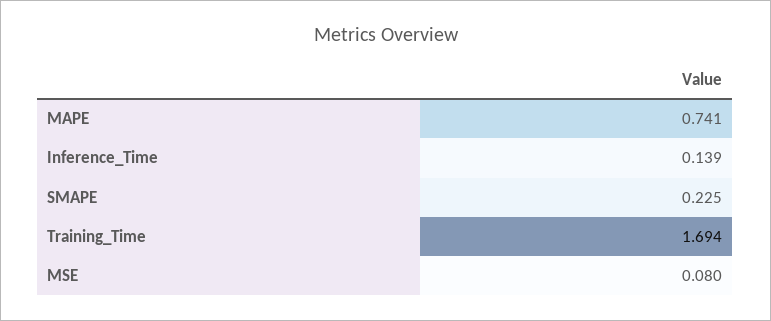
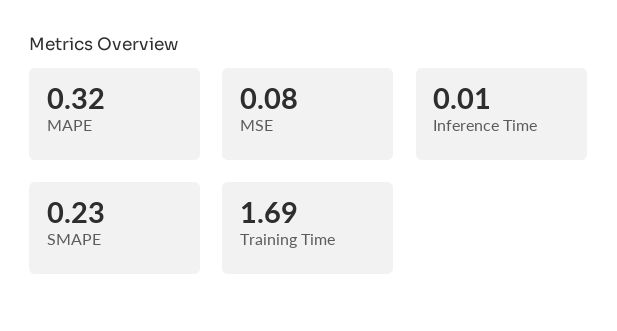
MAPE: 0.741 -> 0.32
Inference_Time: 0.139 -> 0.01

